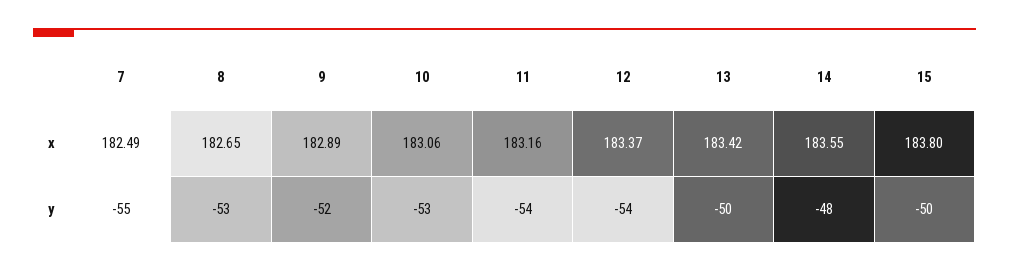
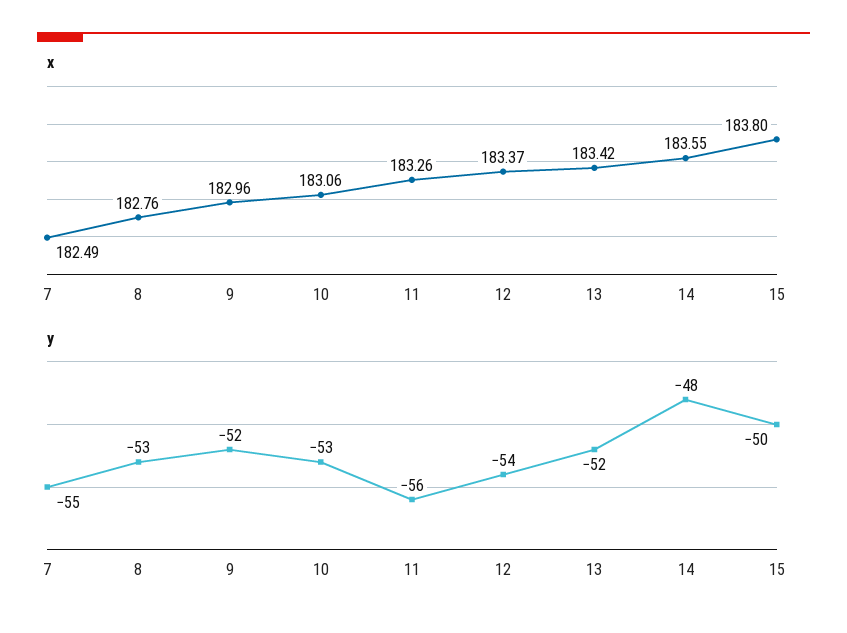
x, 8: 182.65 -> 182.76
x, 9: 182.89 -> 182.96
x, 11: 183.16 -> 183.26
y, 11: -54 -> -56
y, 13: -50 -> -52

